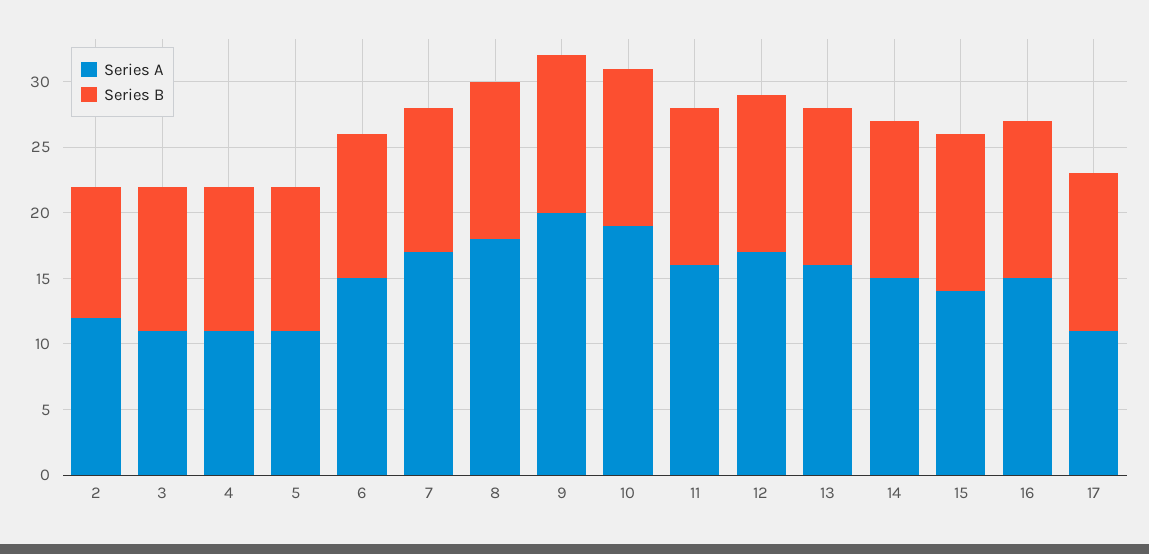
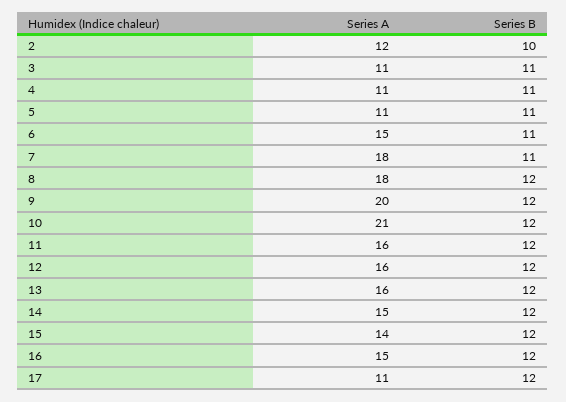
Series A, 7: 17 -> 18
Series A, 10: 19 -> 21
Series A, 12: 17 -> 16

